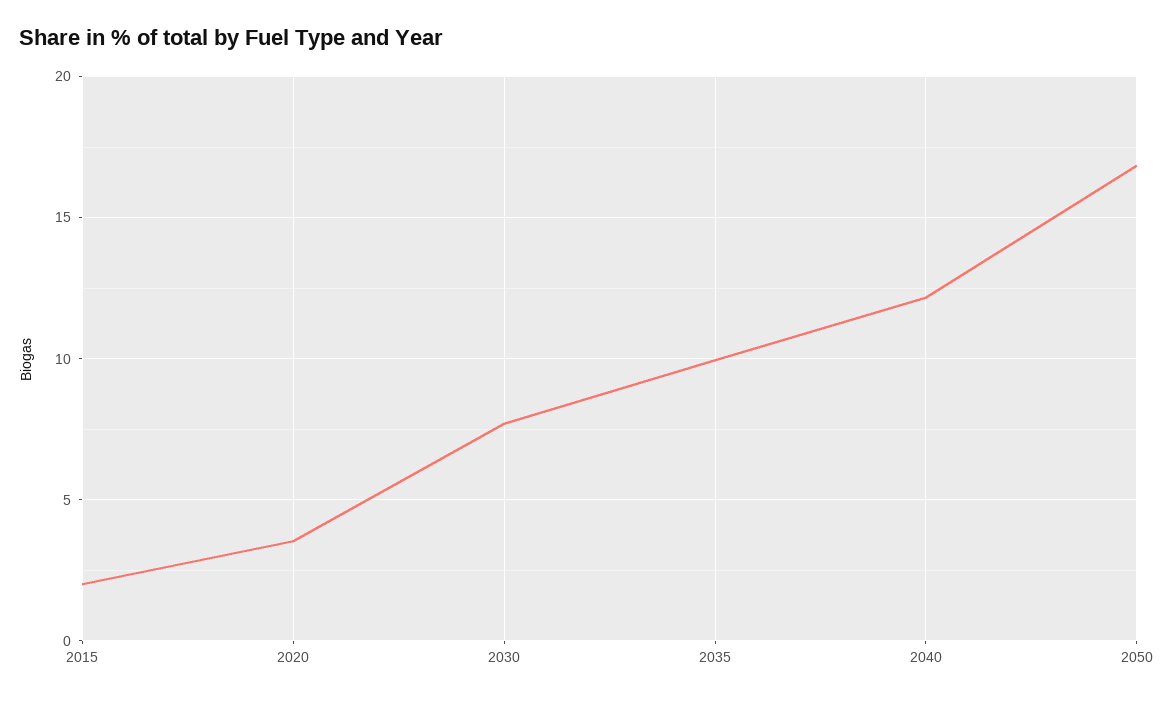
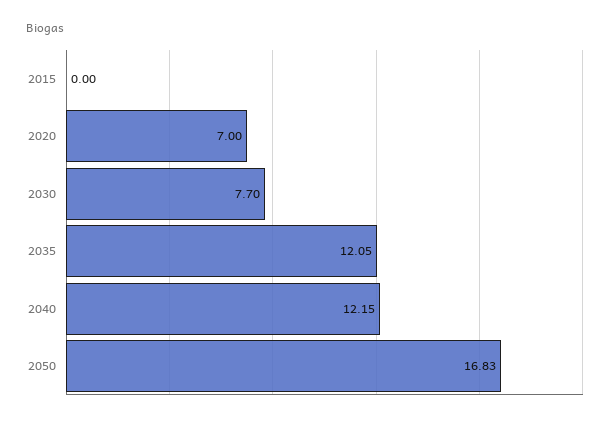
2015: 2 -> 0
2020: 3.5 -> 7
2035: 10 -> 12.05

